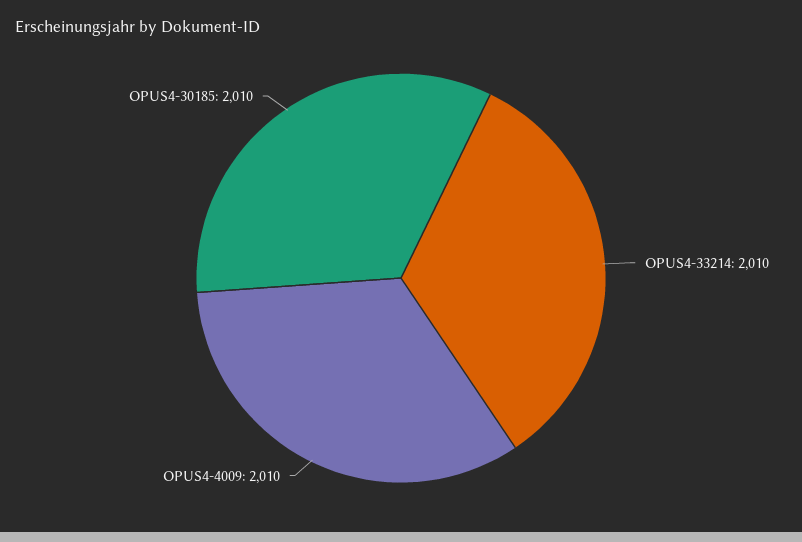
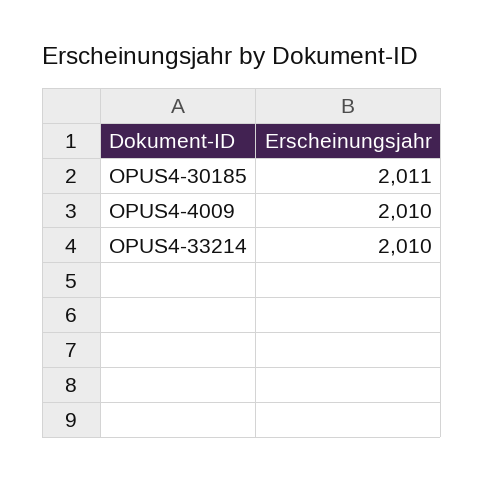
OPUS4-30185: 2010 -> 2011

